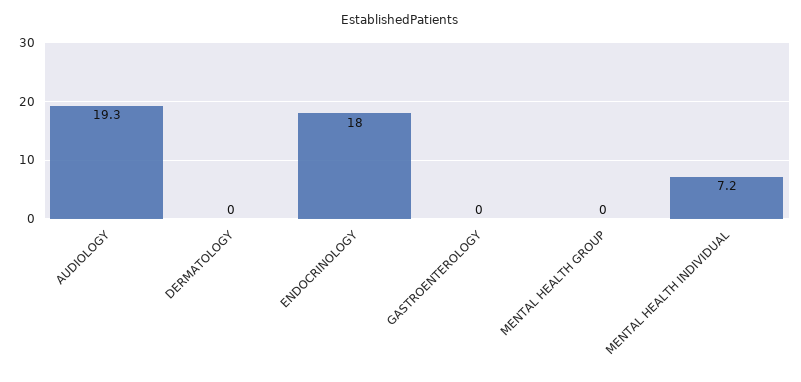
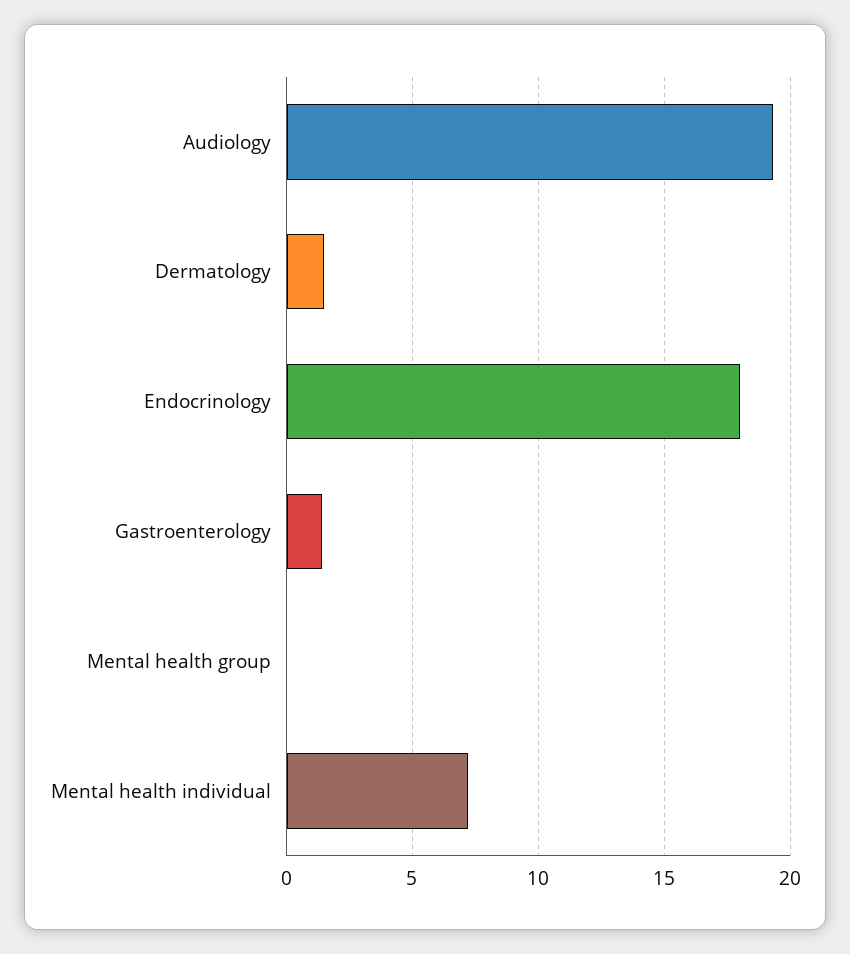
DERMATOLOGY: 0 -> 1.5
GASTROENTEROLOGY: 0 -> 1.5

